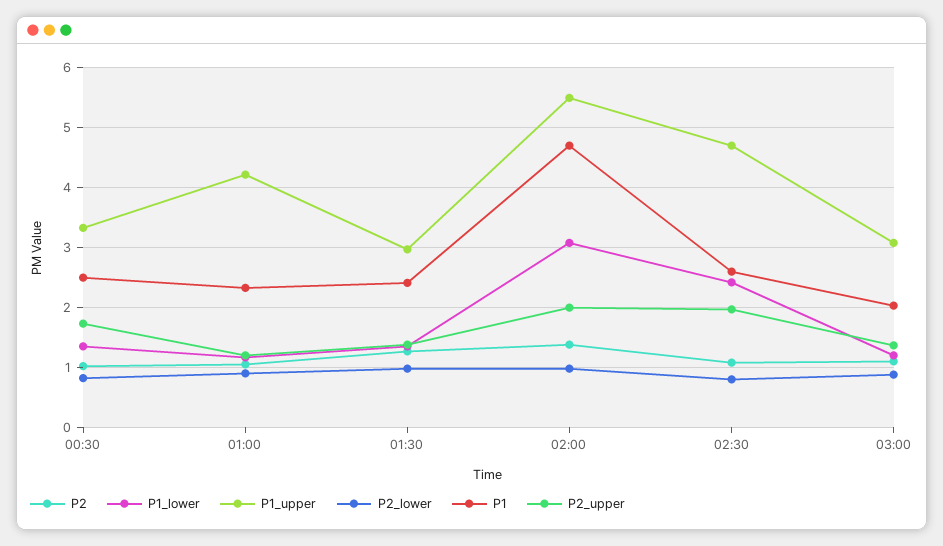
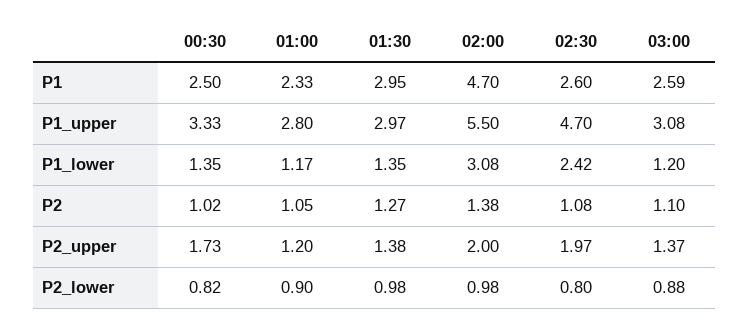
P1_upper, 01:00: 4.2 -> 2.8
P1, 01:30: 2.4 -> 2.95
P1, 03:00: 2 -> 2.59

